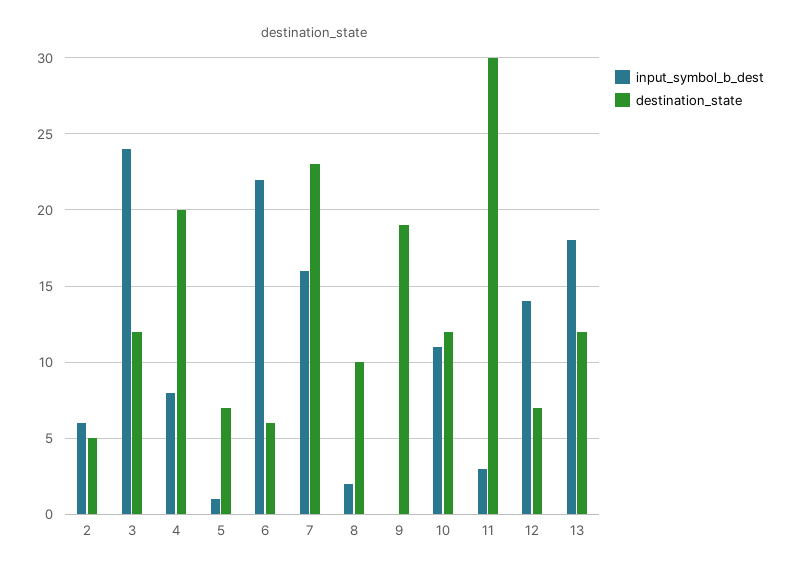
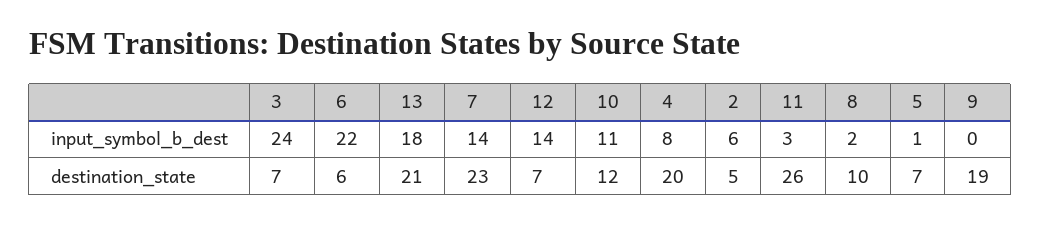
destination_state, 3: 12 -> 7
input_symbol_b_dest, 7: 16 -> 14
destination_state, 11: 30 -> 26
destination_state, 13: 12 -> 21

